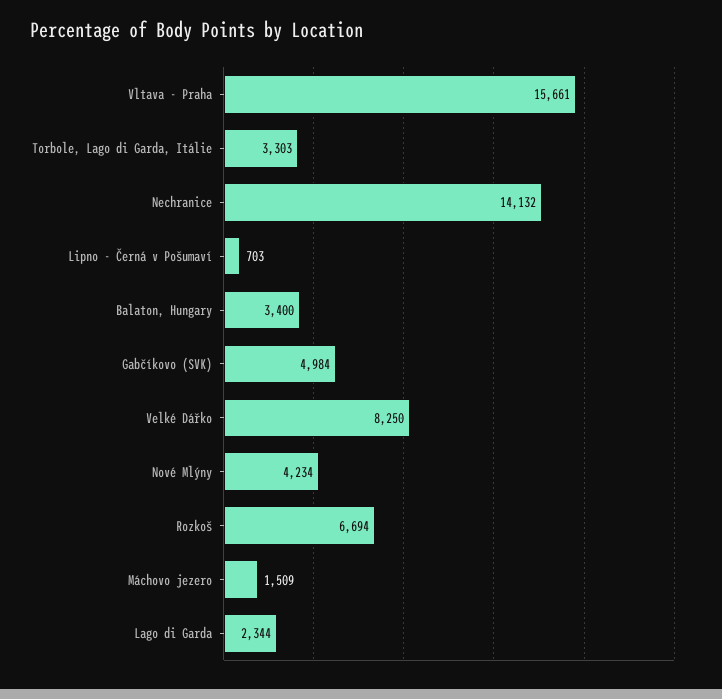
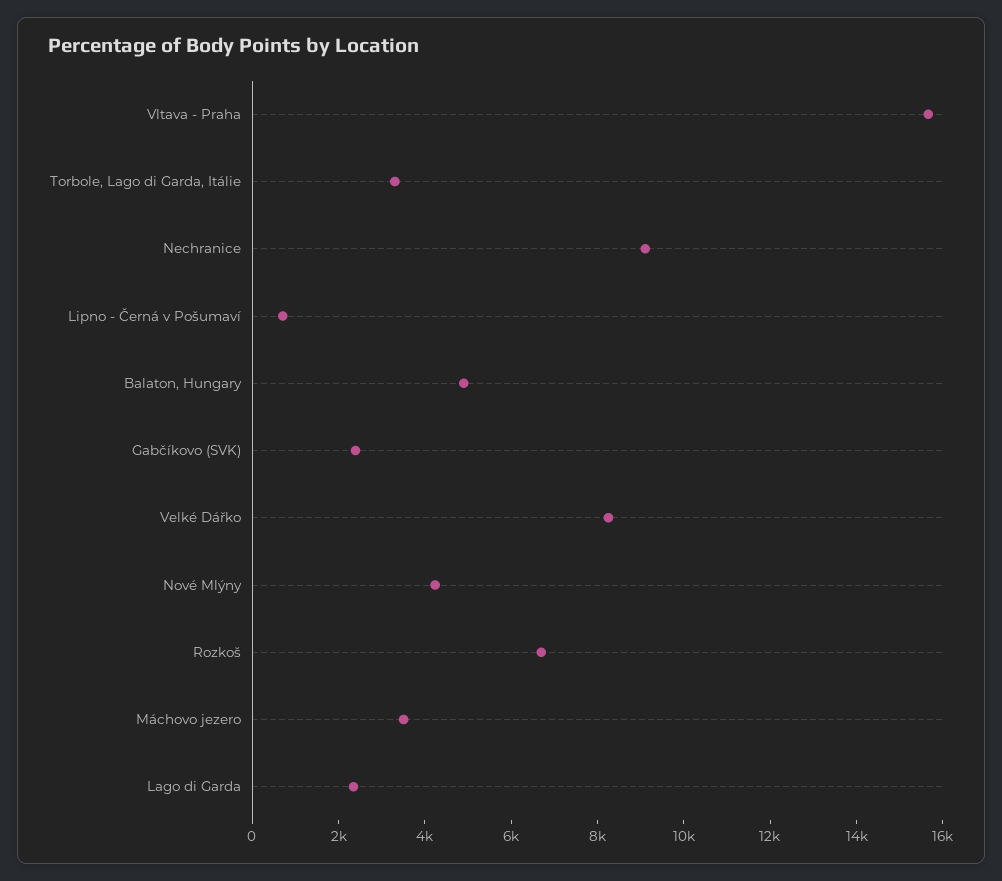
Nechranice: 14132 -> 9000
Balaton, Hungary: 3400 -> 5000
Gabčíkovo (SVK): 4984 -> 2500
Máchovo jezero: 1509 -> 3500

